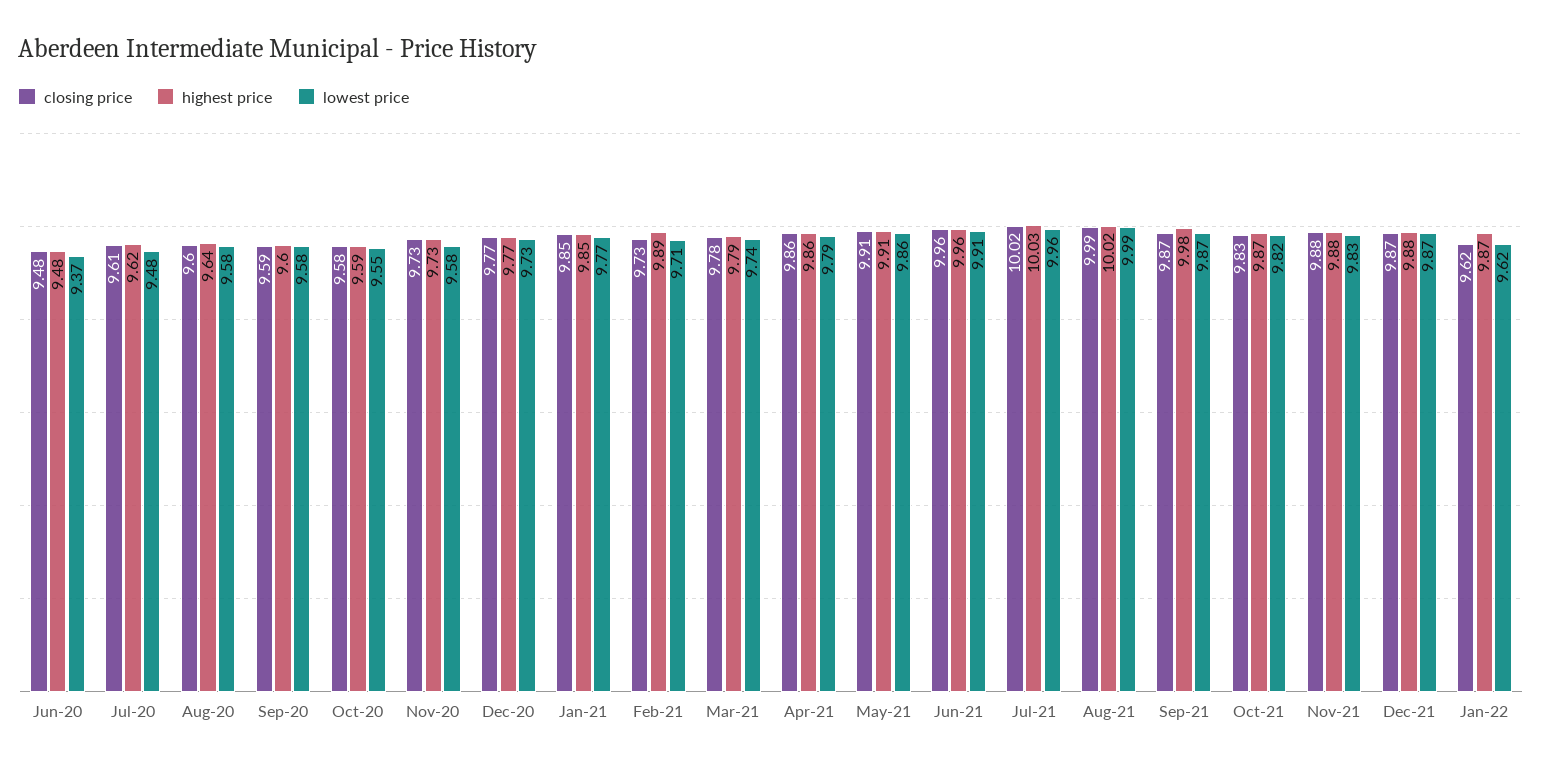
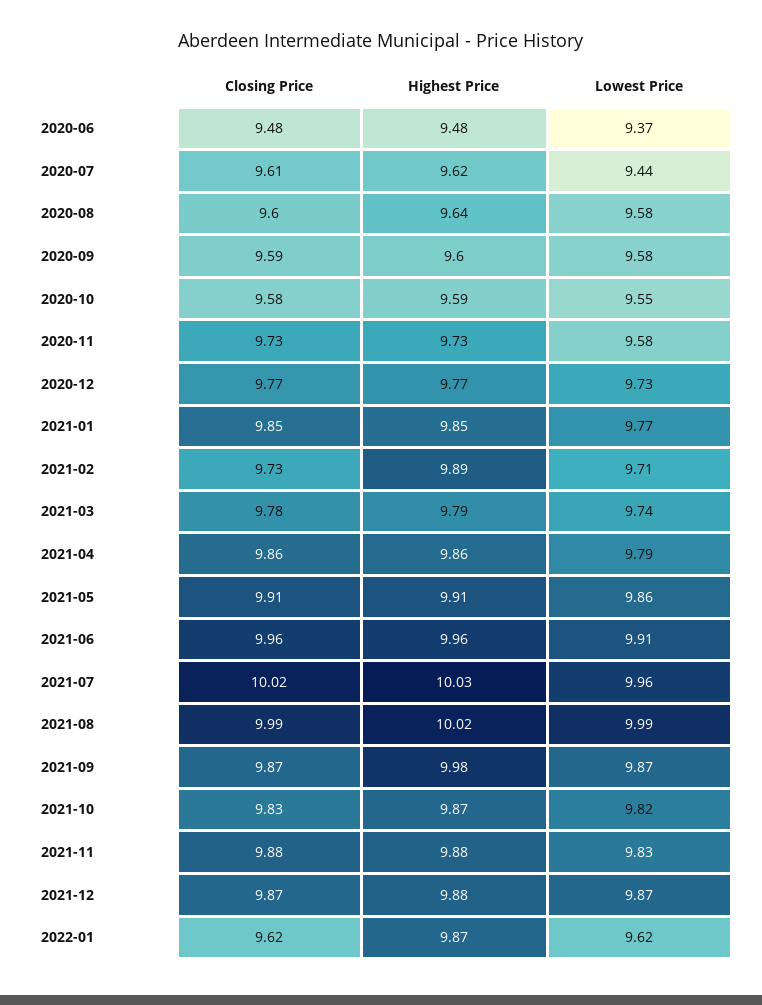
lowest price, Jul-20: 9.48 -> 9.44

